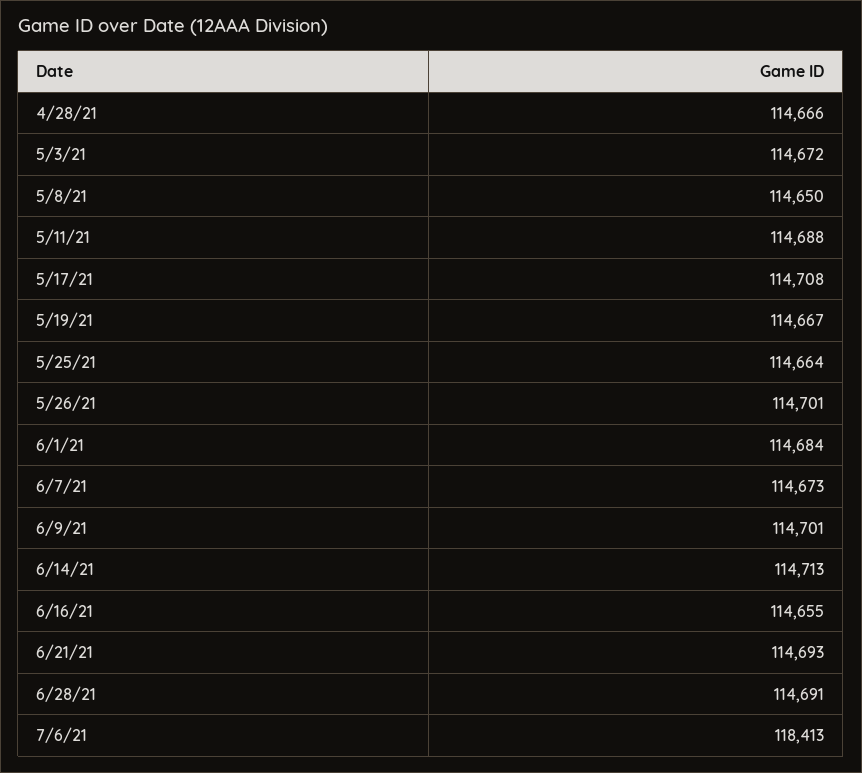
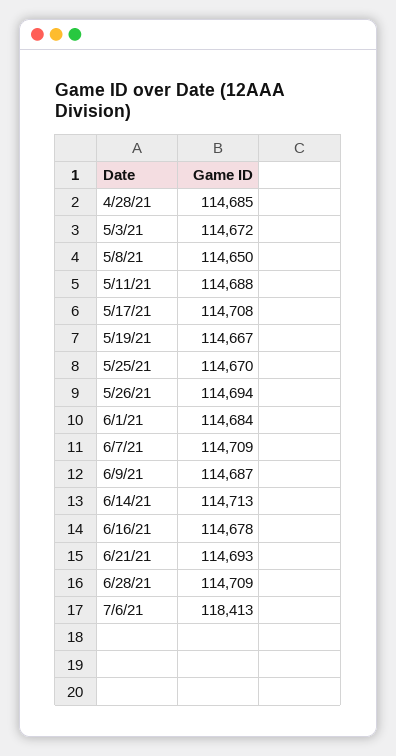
4/28/21: 114666 -> 114685
5/25/21: 114664 -> 114670
5/26/21: 114701 -> 114694
6/7/21: 114673 -> 114709
6/9/21: 114701 -> 114687
6/16/21: 114655 -> 114678
6/28/21: 114691 -> 114709

